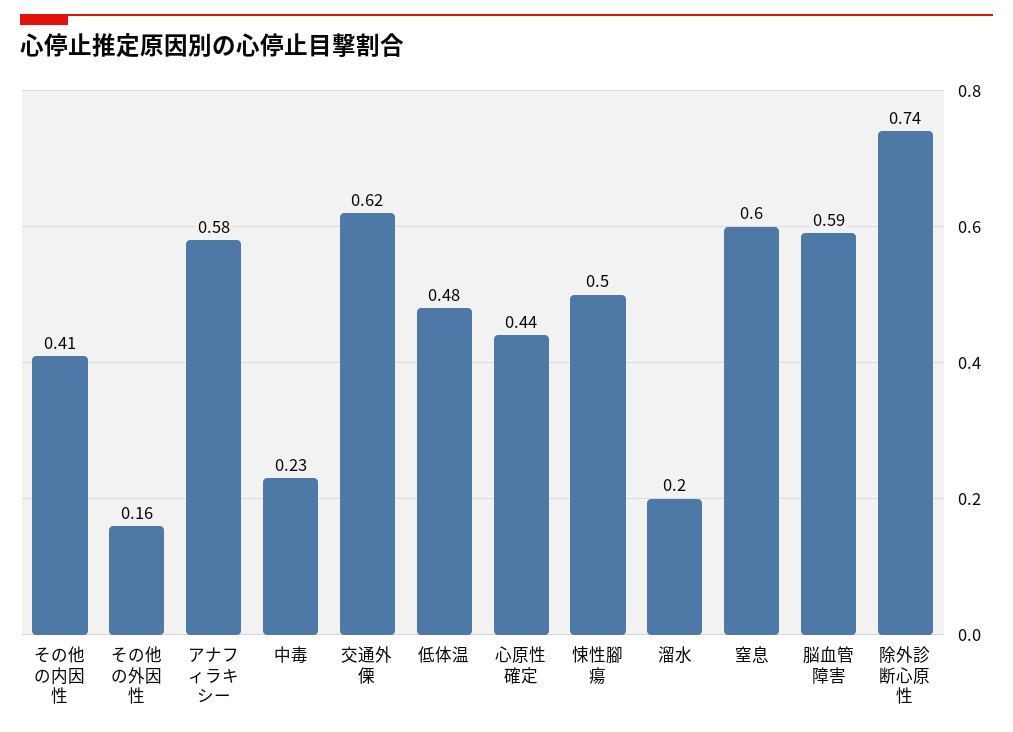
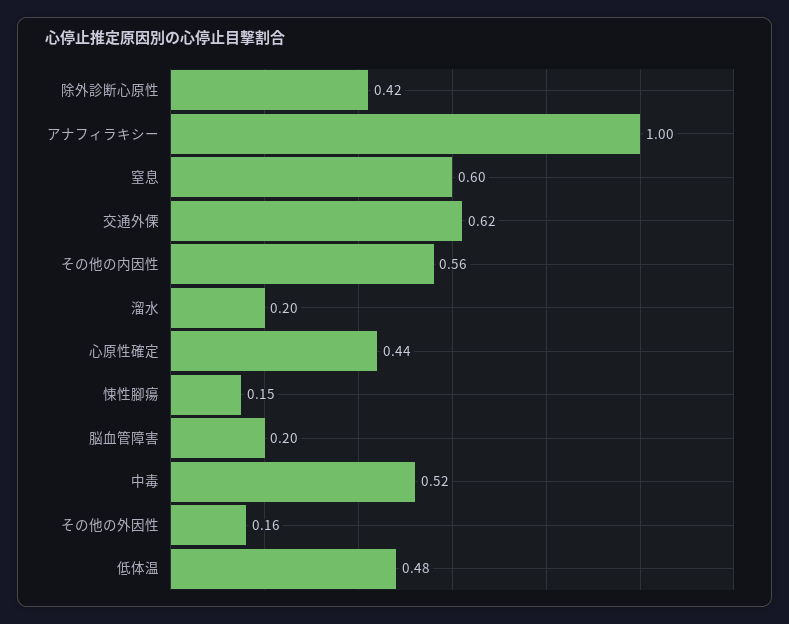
その他の内因性: 0.41 -> 0.56
アナフィラキシー: 0.58 -> 1
中毒: 0.23 -> 0.52
悚性腳瘍: 0.5 -> 0.15
脳血管障害: 0.59 -> 0.2
除外診断心原性: 0.74 -> 0.42

